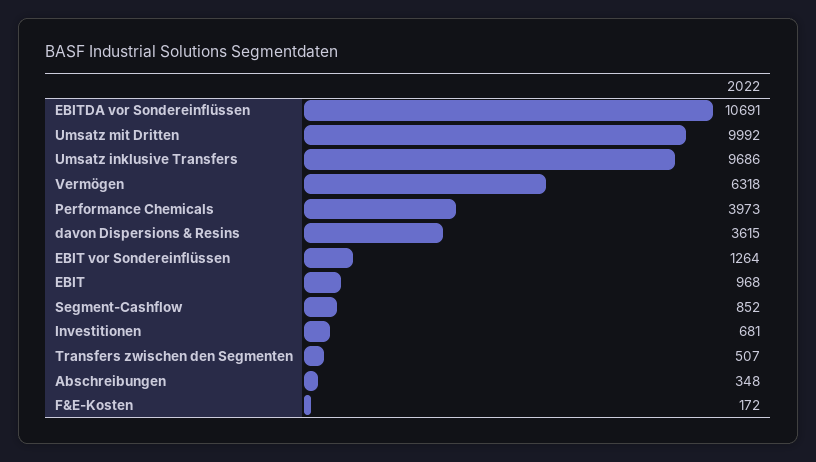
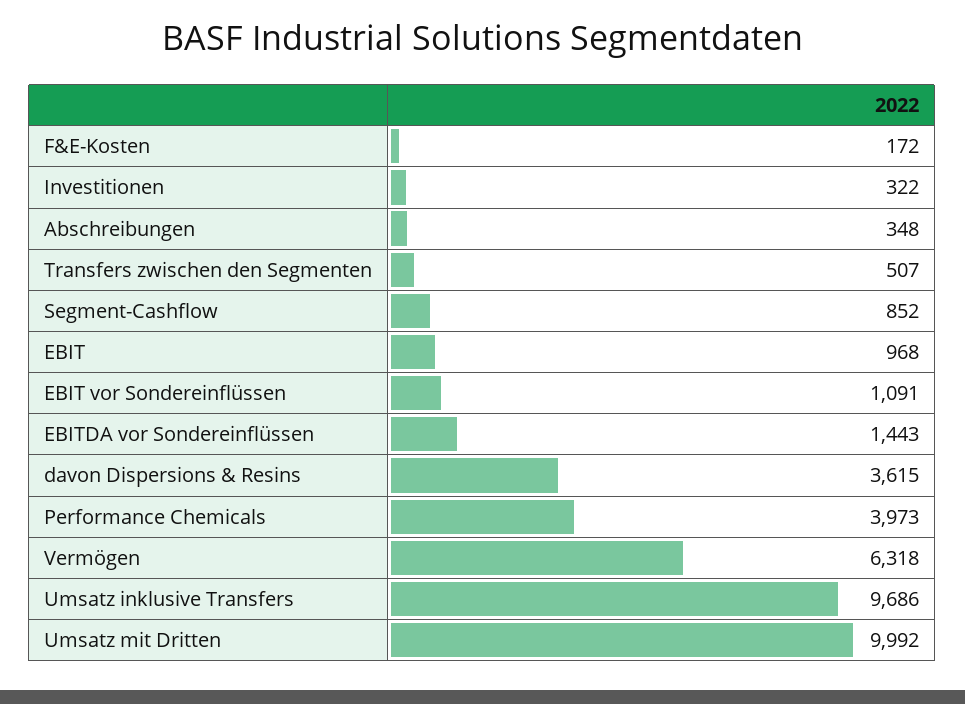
EBITDA vor Sondereinflüssen: 10691 -> 1443
EBIT vor Sondereinflüssen: 1264 -> 1091
Investitionen: 681 -> 322

